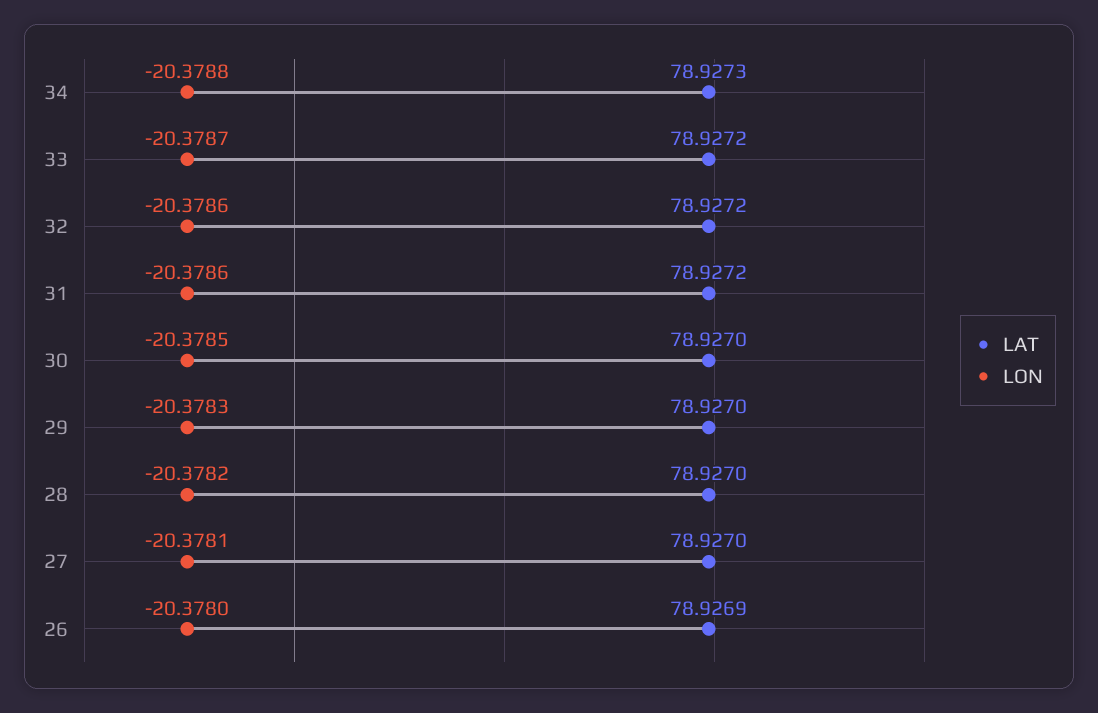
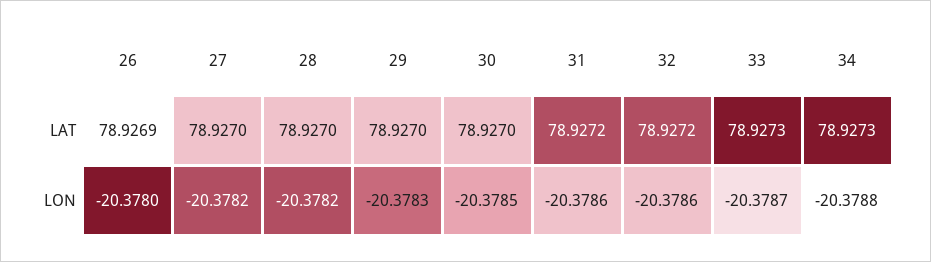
LAT, 33: 78.9272 -> 78.9273
LON, 27: -20.3781 -> -20.3782

